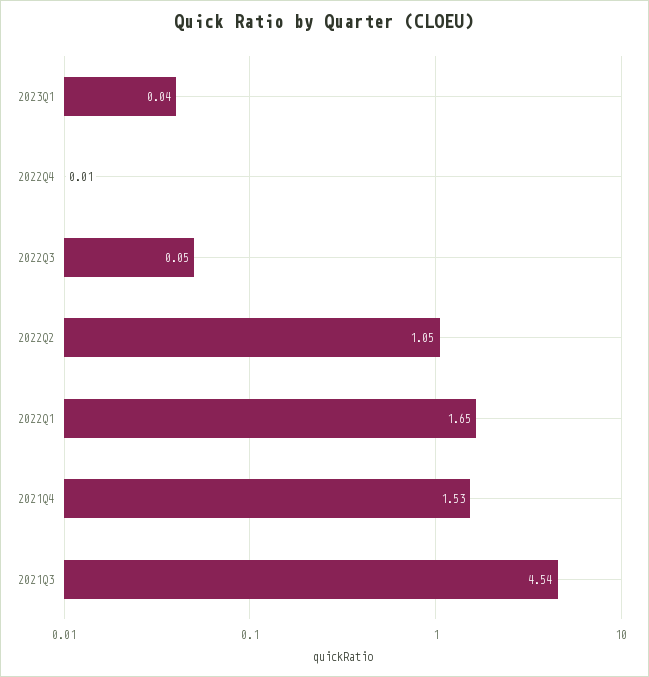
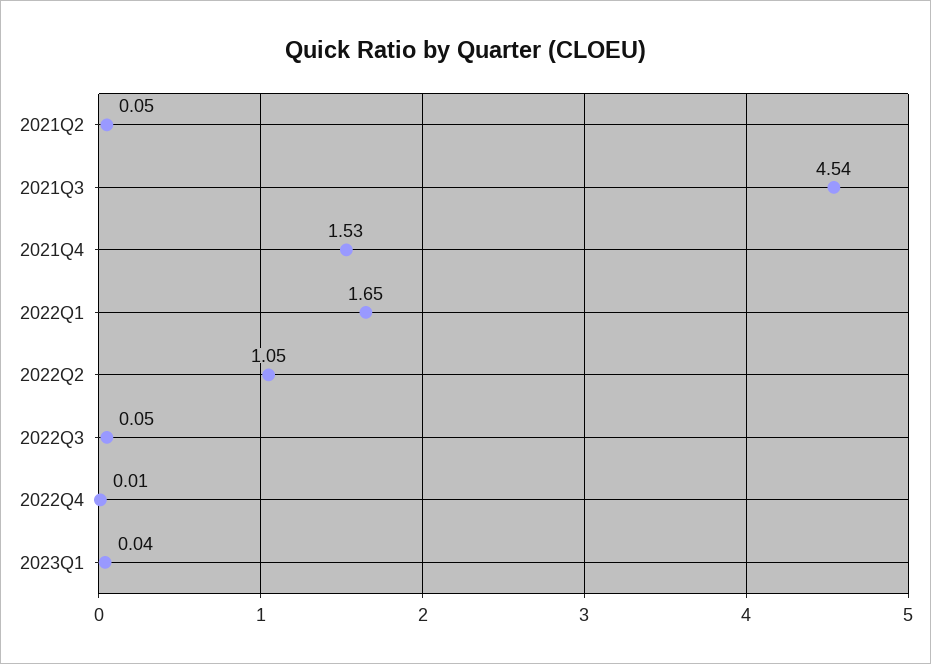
2021Q2: none -> 0.05

